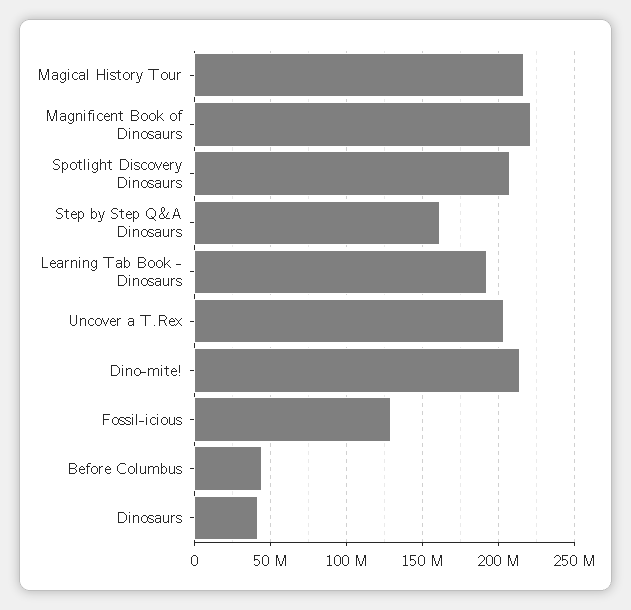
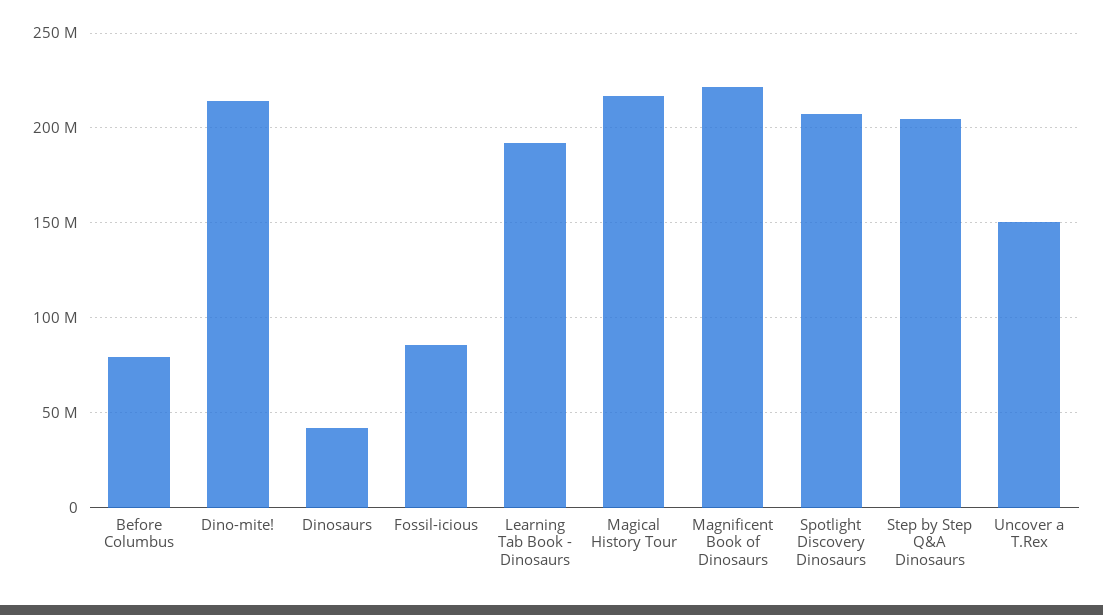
Step by Step Q&A Dinosaurs: 160000000 -> 205000000
Uncover a T.Rex: 205000000 -> 150000000
Fossil-icious: 130000000 -> 85000000
Before Columbus: 45000000 -> 80000000

